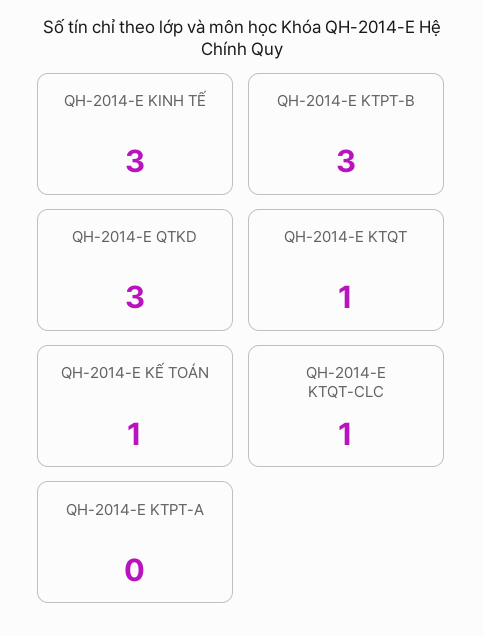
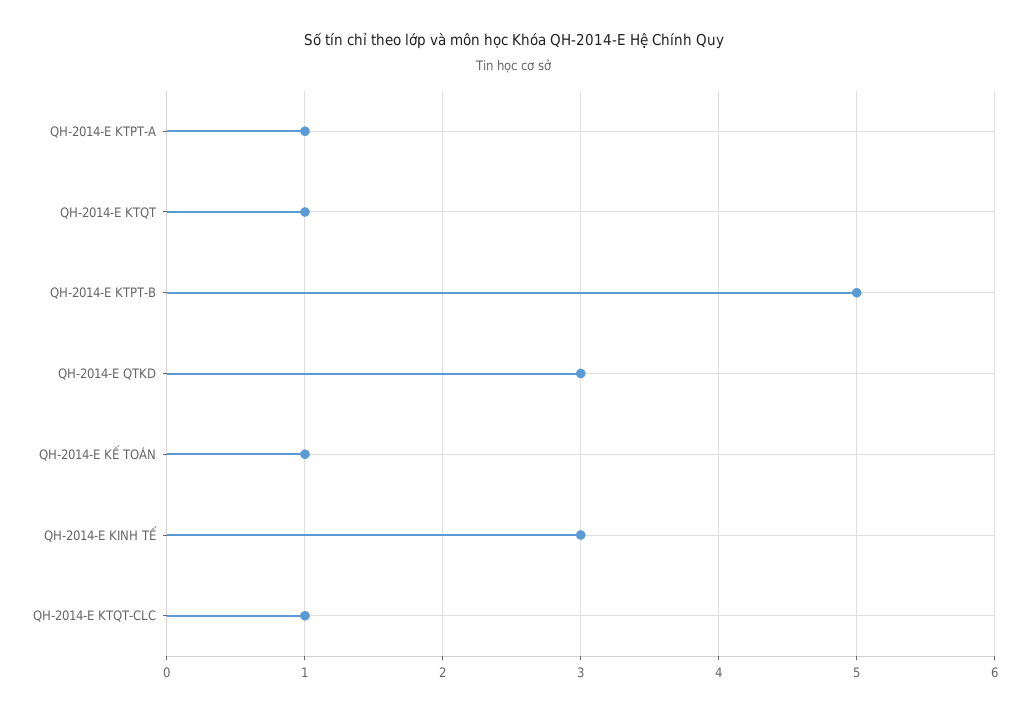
QH-2014-E KTPT-B: 3 -> 5
QH-2014-E KTPT-A: 0 -> 1

